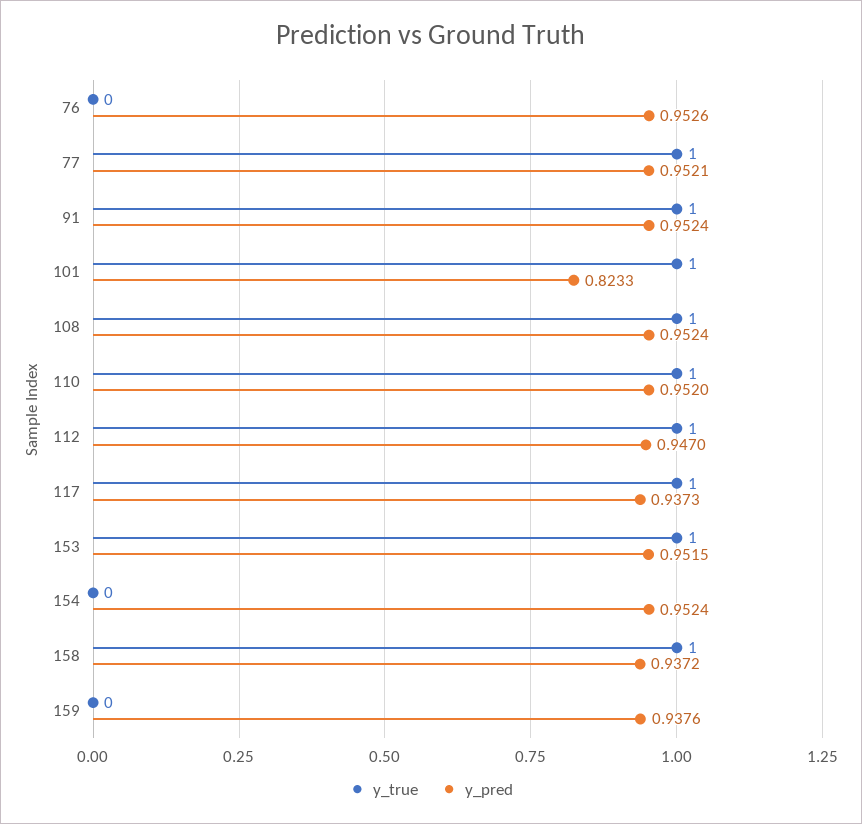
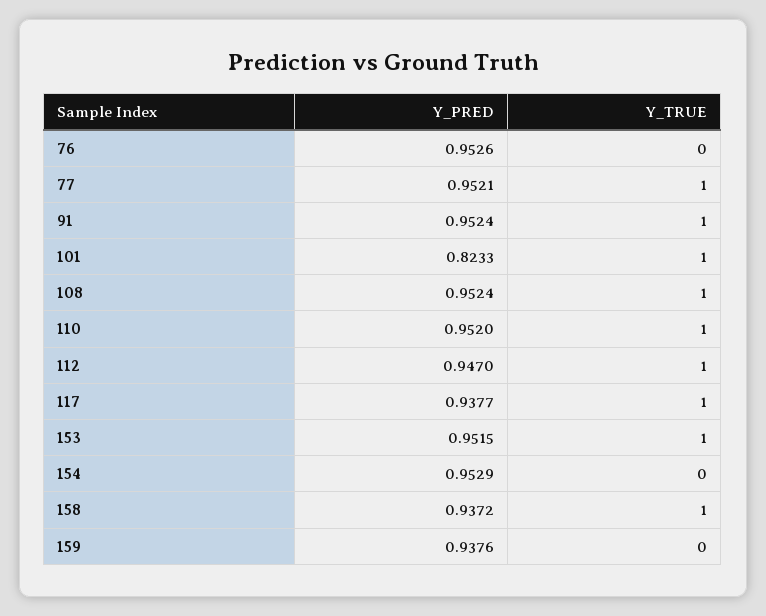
y_pred, 117: 0.9373 -> 0.9377
y_pred, 154: 0.9524 -> 0.9529

